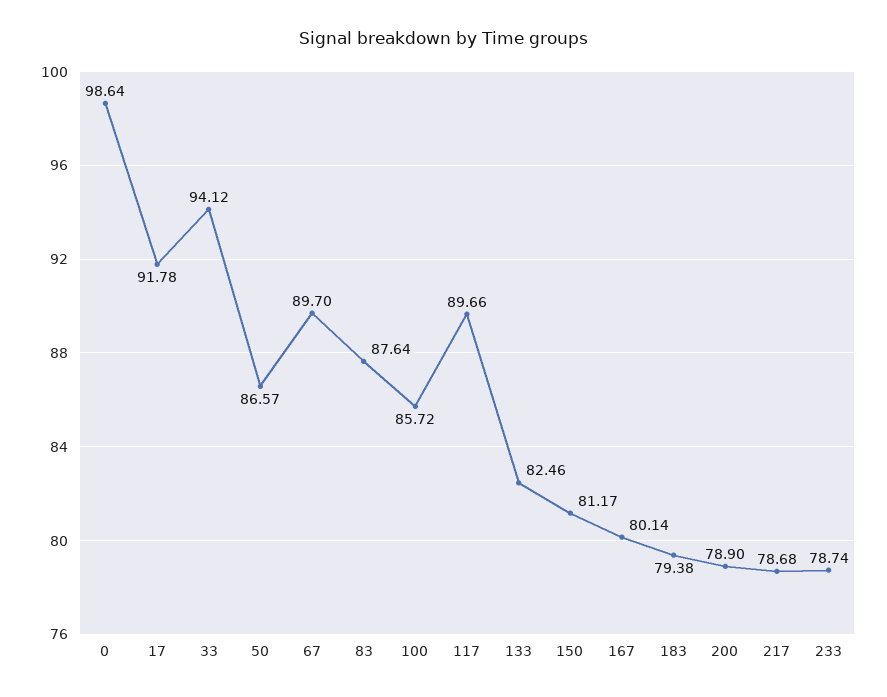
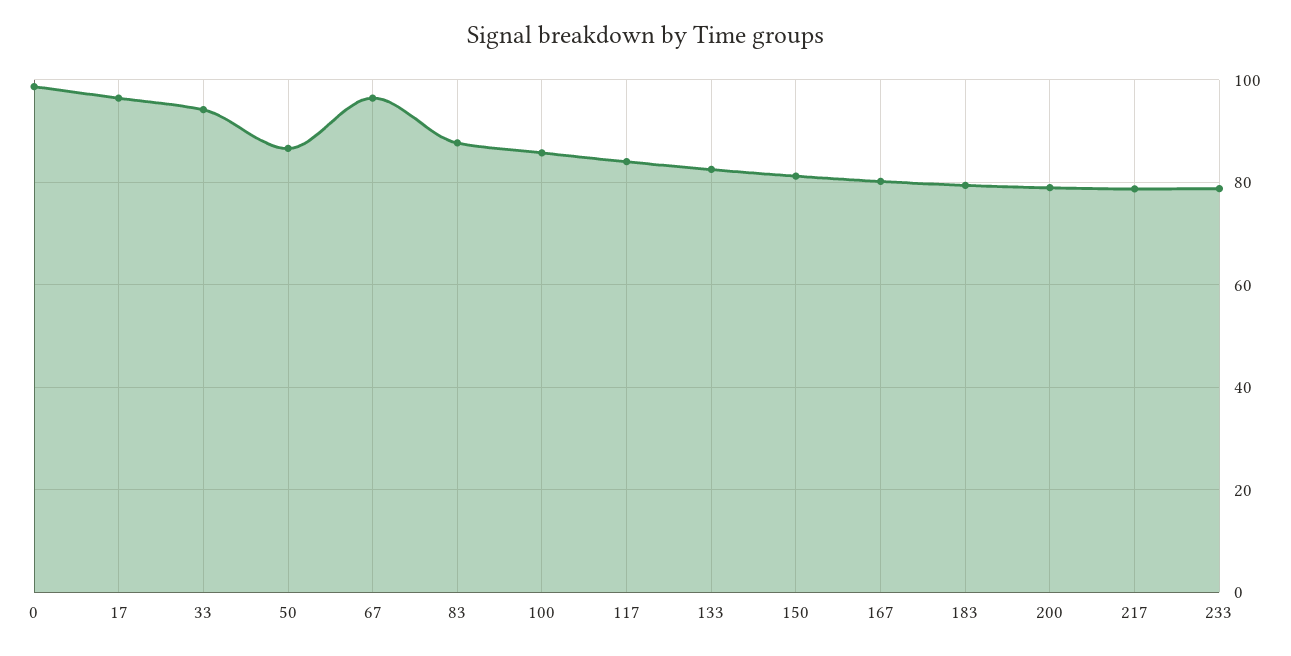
17: 91.78 -> 96
67: 89.7 -> 96
117: 89.66 -> 84

